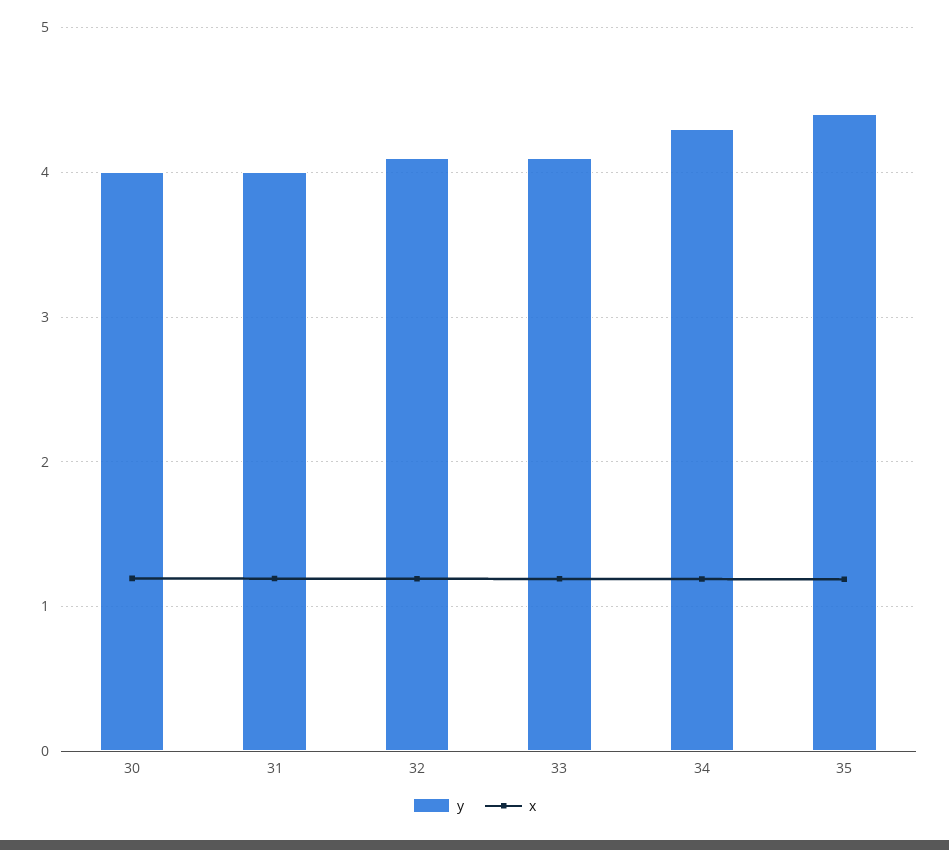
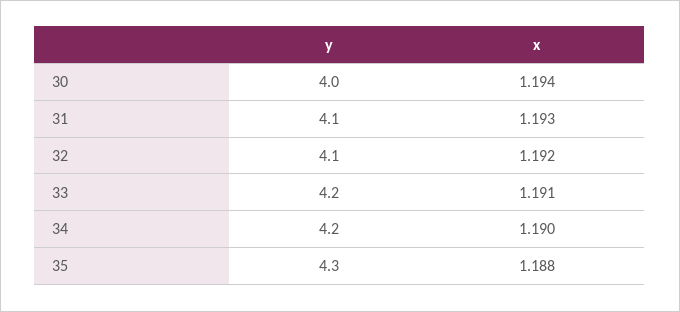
y, 31: 4 -> 4.1
y, 33: 4.1 -> 4.2
y, 34: 4.3 -> 4.2
y, 35: 4.4 -> 4.3

